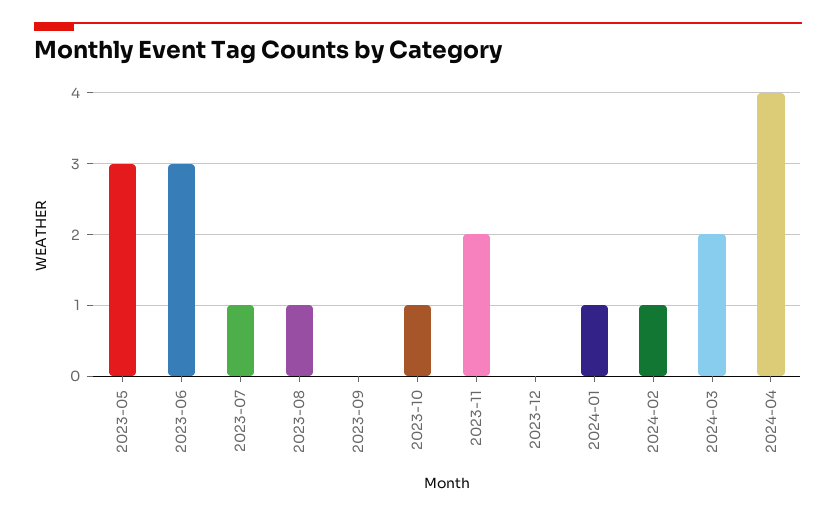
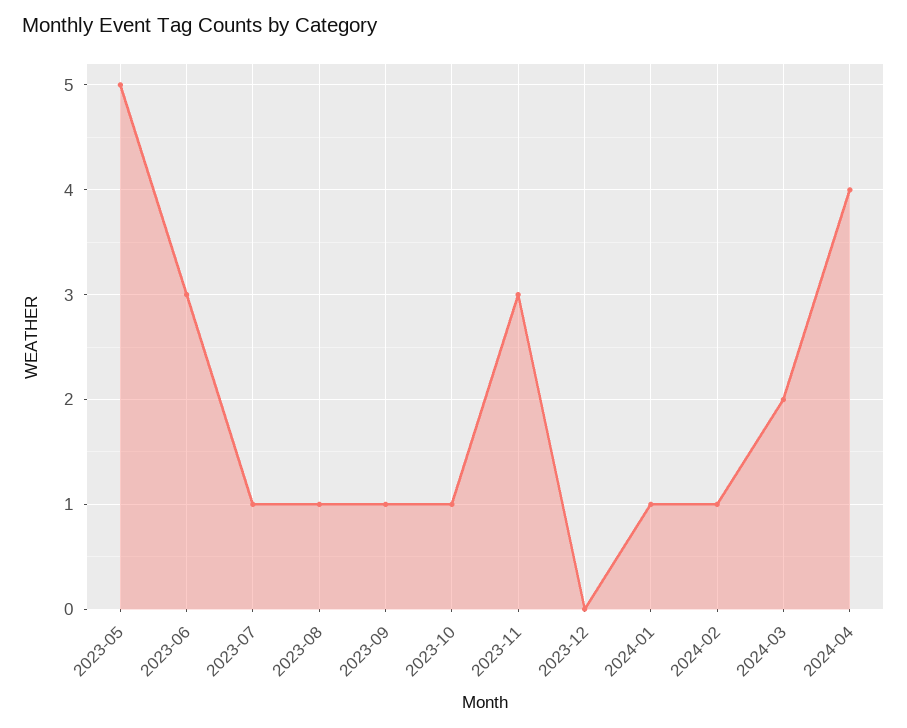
2023-05: 3 -> 5
2023-09: 0 -> 1
2023-11: 2 -> 3

